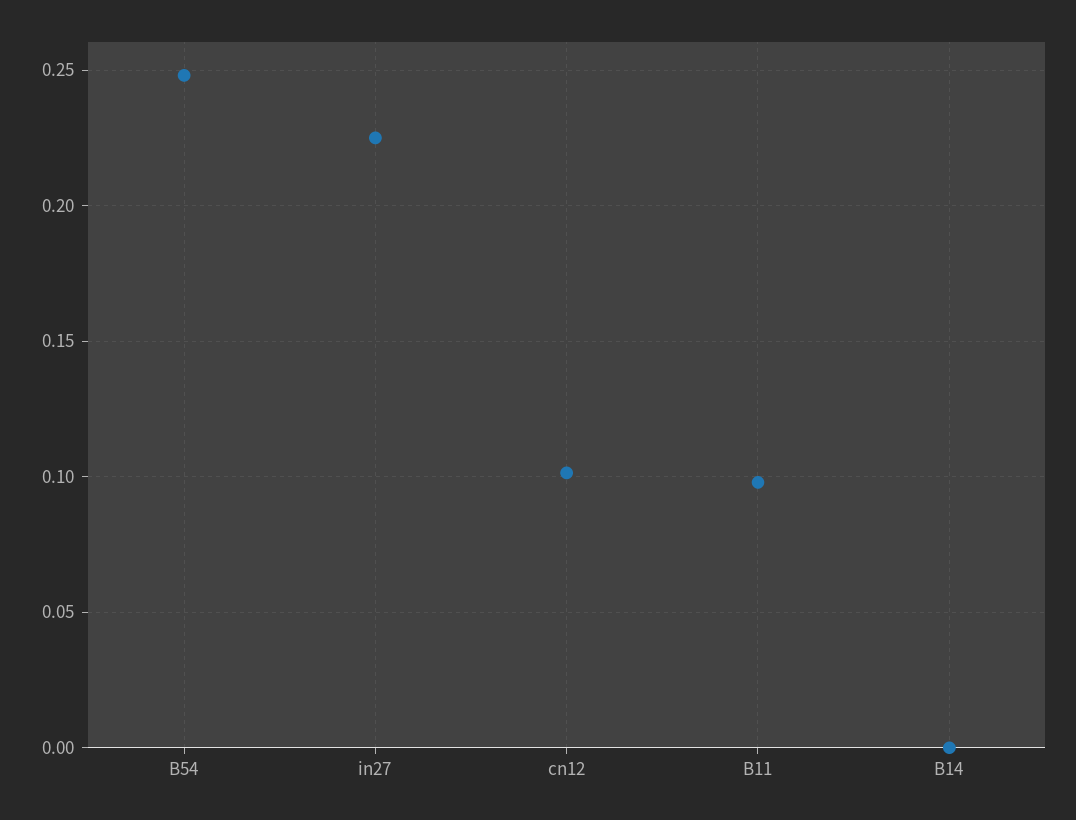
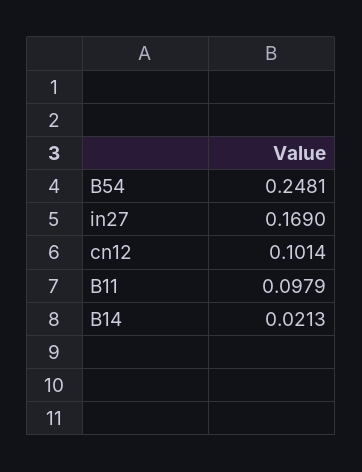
in27: 0.225 -> 0.169
B14: 0 -> 0.0213

